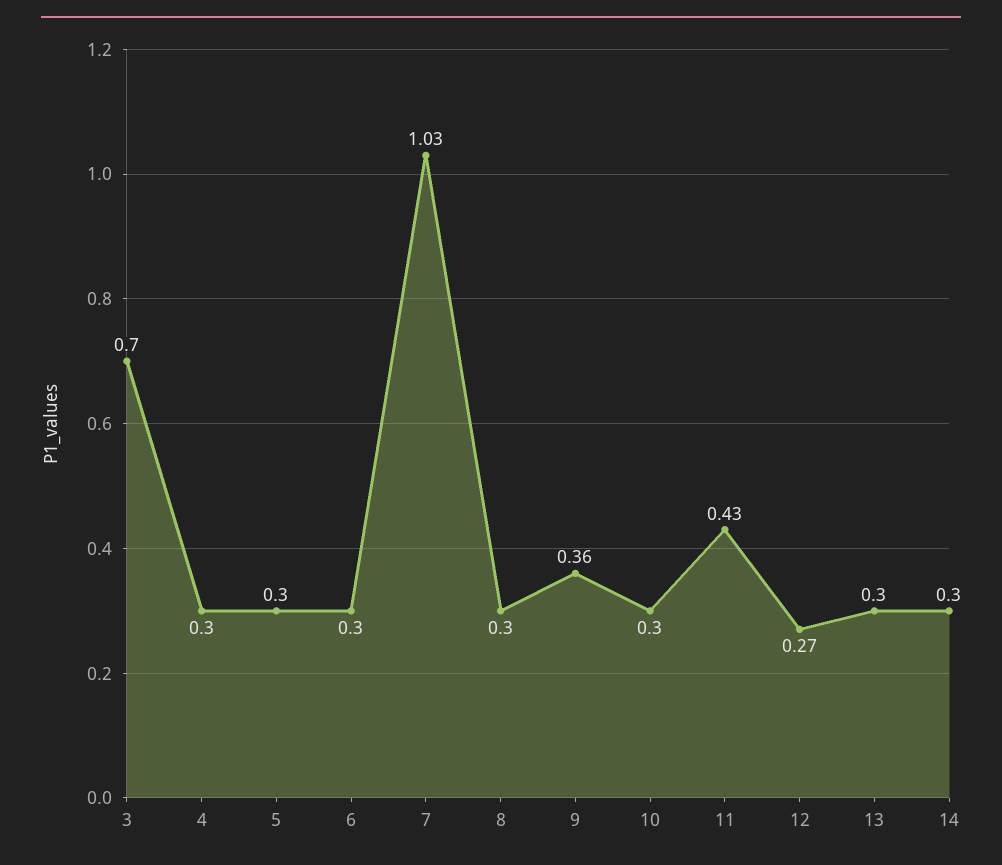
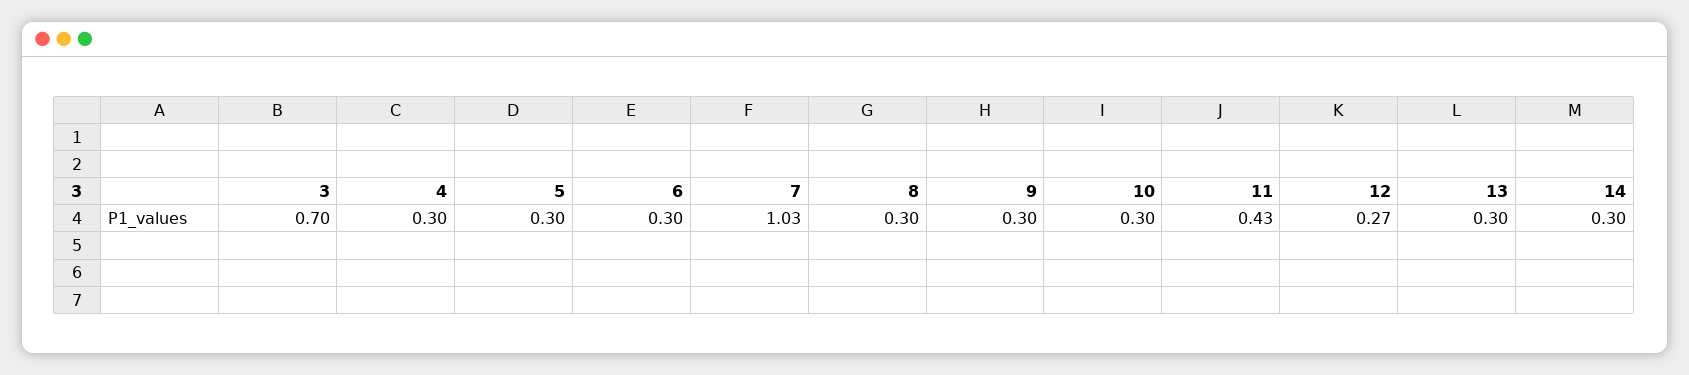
9: 0.36 -> 0.3

